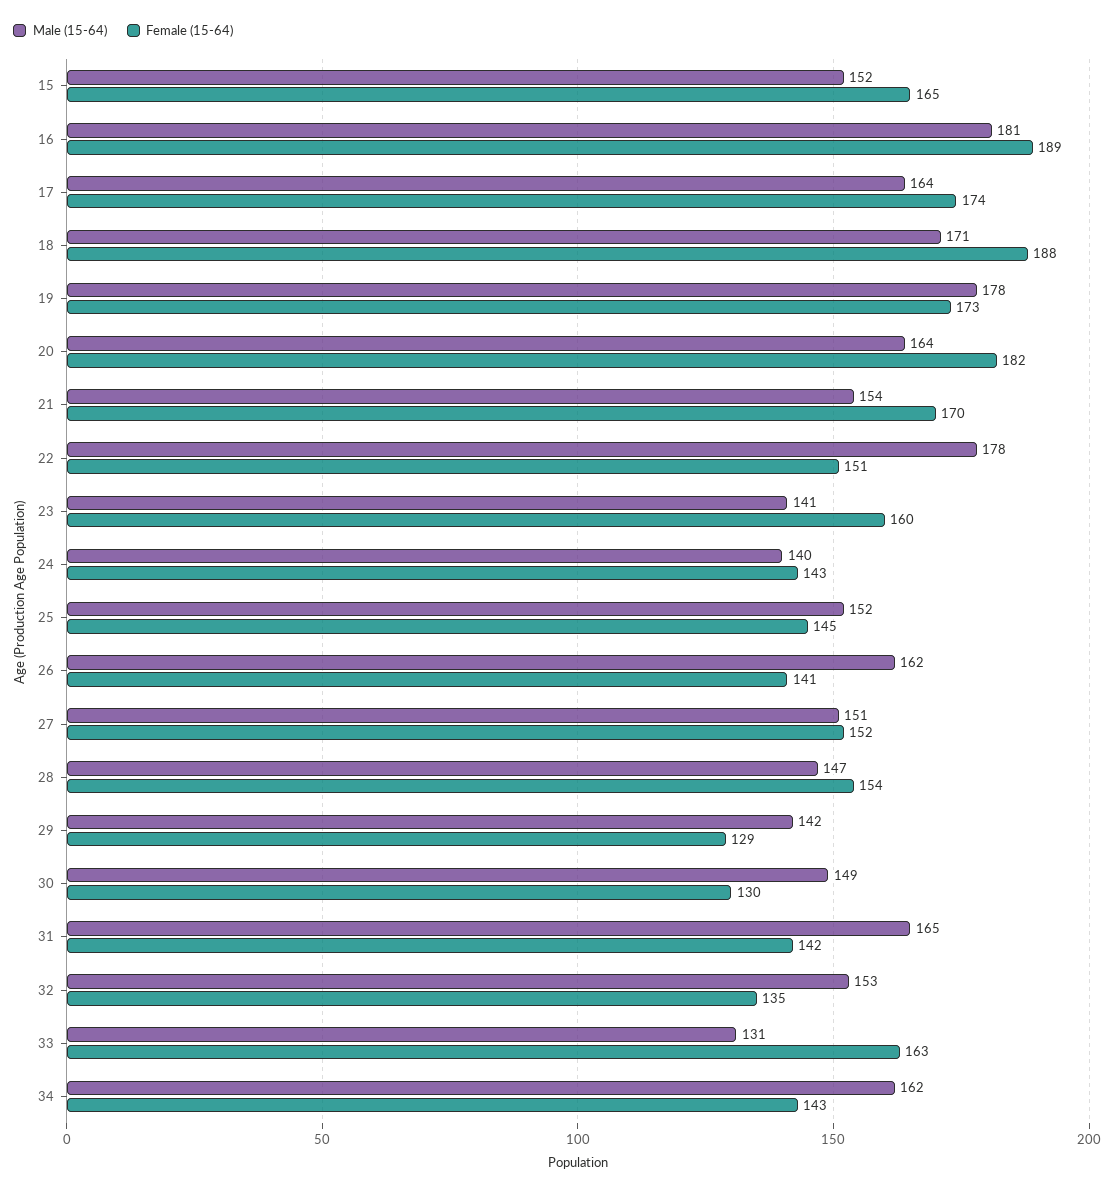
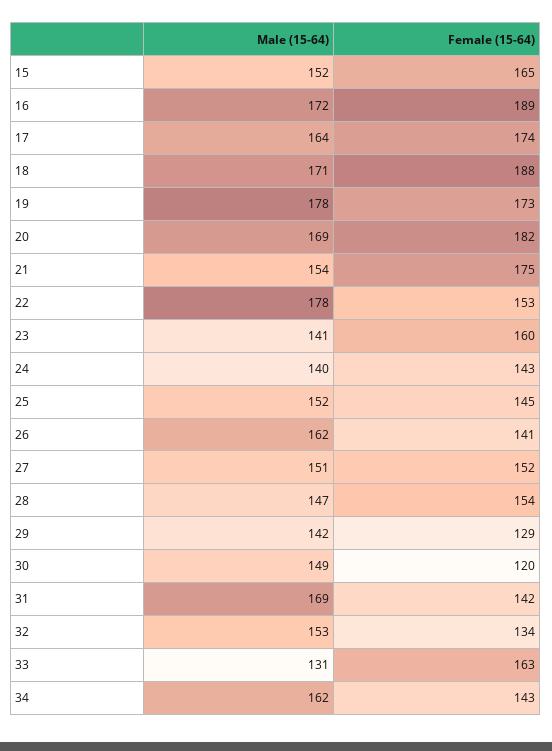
Male (15-64), 16: 181 -> 172
Male (15-64), 20: 164 -> 169
Female (15-64), 21: 170 -> 175
Female (15-64), 22: 151 -> 153
Female (15-64), 30: 130 -> 120
Male (15-64), 31: 165 -> 169
Female (15-64), 32: 135 -> 134

